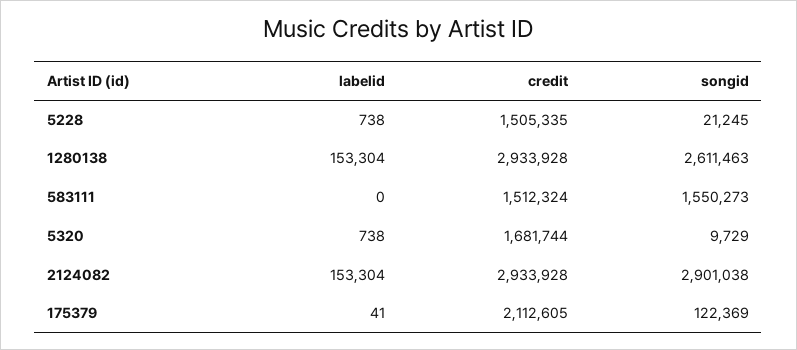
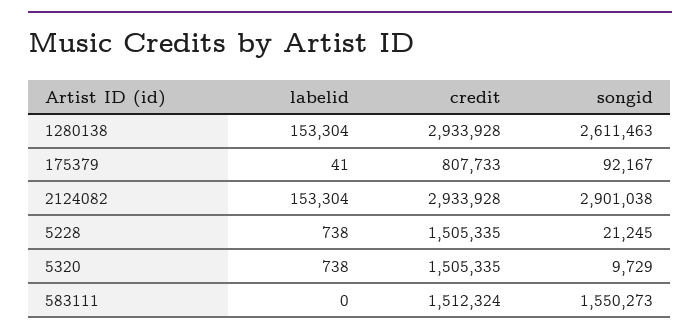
credit, 5320: 1681744 -> 1505335
credit, 175379: 2112605 -> 807733
songid, 175379: 122369 -> 92167

